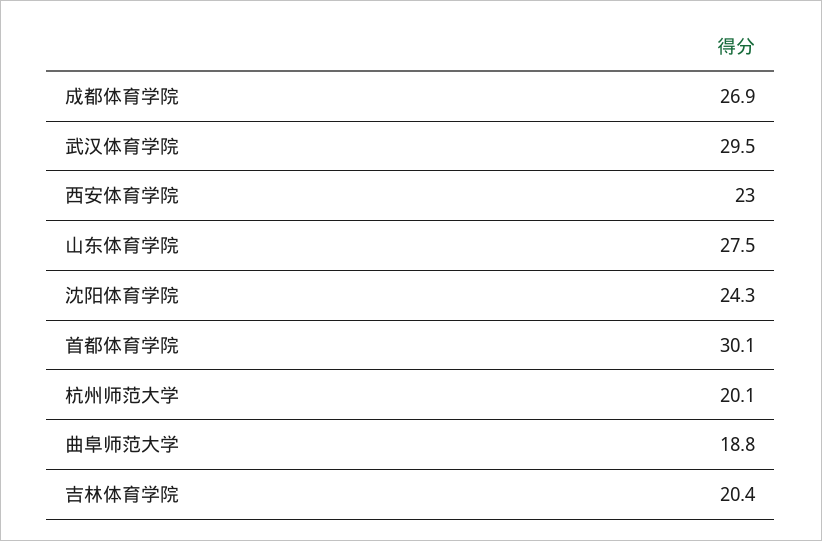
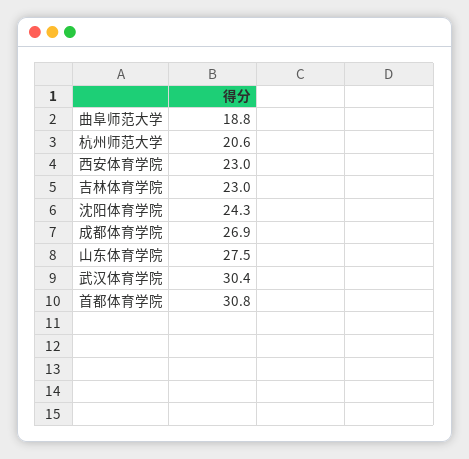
武汉体育学院: 29.5 -> 30.4
首都体育学院: 30.1 -> 30.8
杭州师范大学: 20.1 -> 20.6
吉林体育学院: 20.4 -> 23

